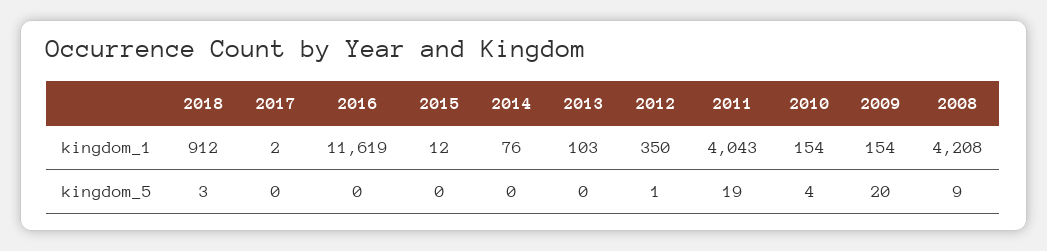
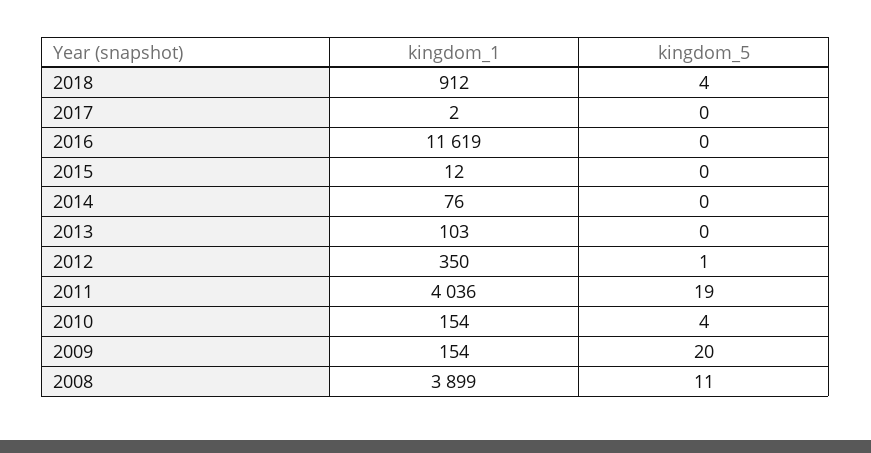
2011, kingdom_1: 4043 -> 4036
2008, kingdom_1: 4208 -> 3899
2018, kingdom_5: 3 -> 4
2008, kingdom_5: 9 -> 11

